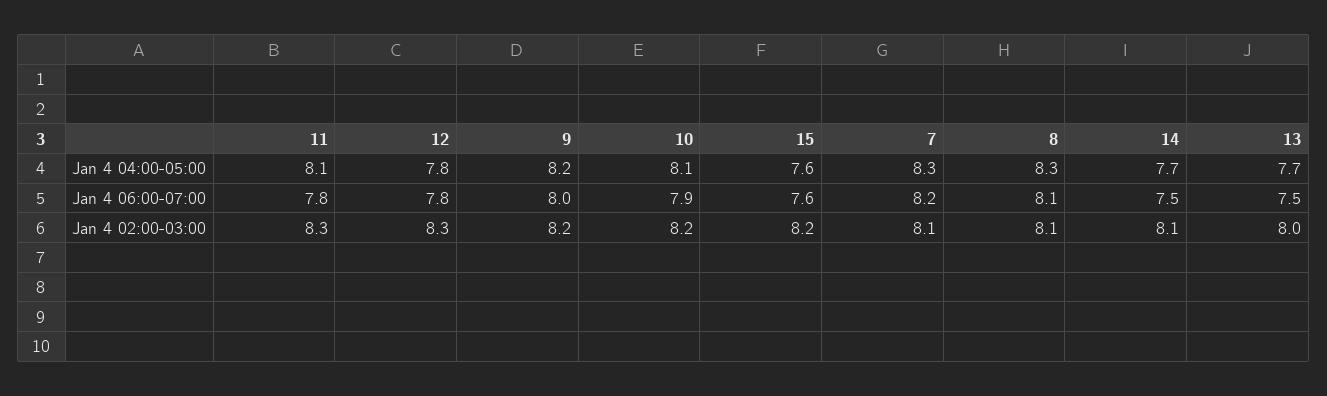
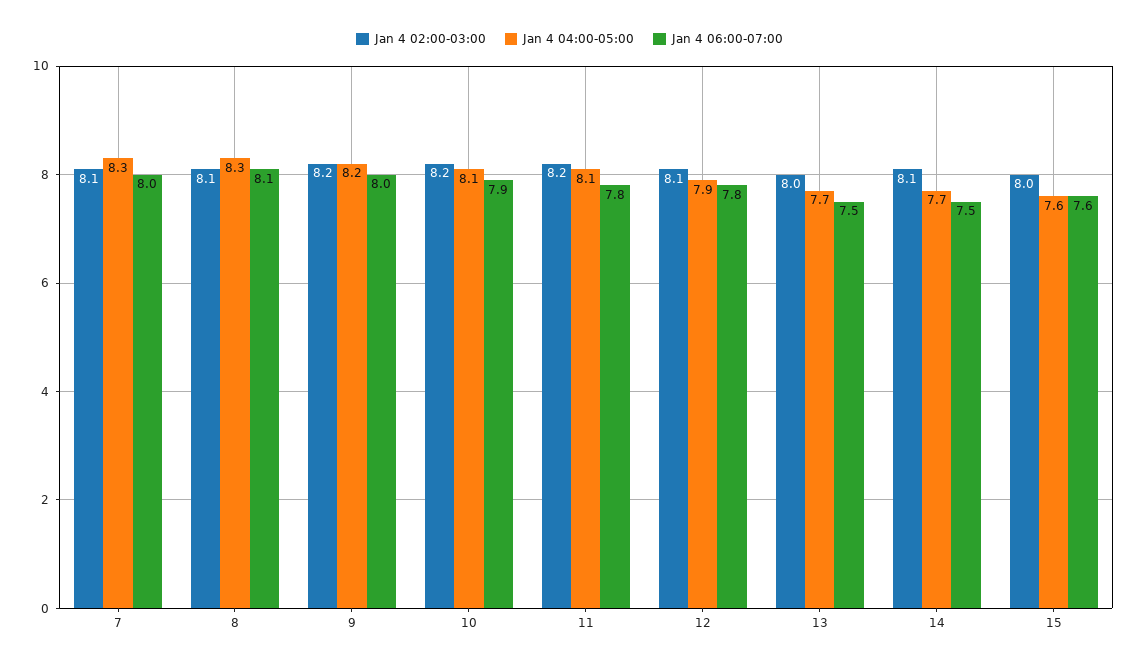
Jan 4 04:00-05:00, 12: 7.8 -> 7.9
Jan 4 06:00-07:00, 7: 8.2 -> 8
Jan 4 02:00-03:00, 11: 8.3 -> 8.2
Jan 4 02:00-03:00, 12: 8.3 -> 8.1
Jan 4 02:00-03:00, 15: 8.2 -> 8

